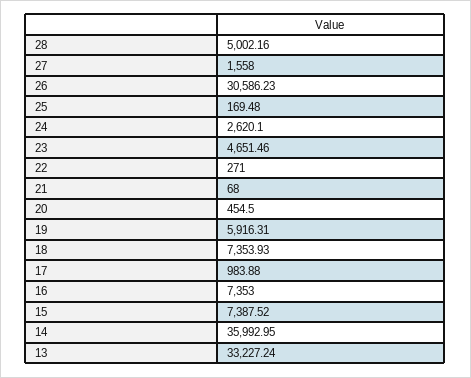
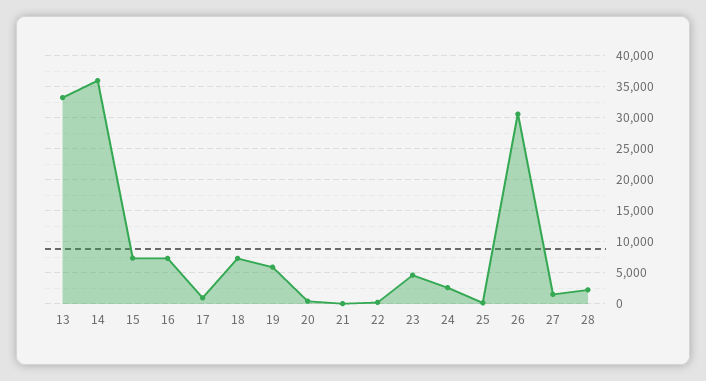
28: 5002.16 -> 2000

